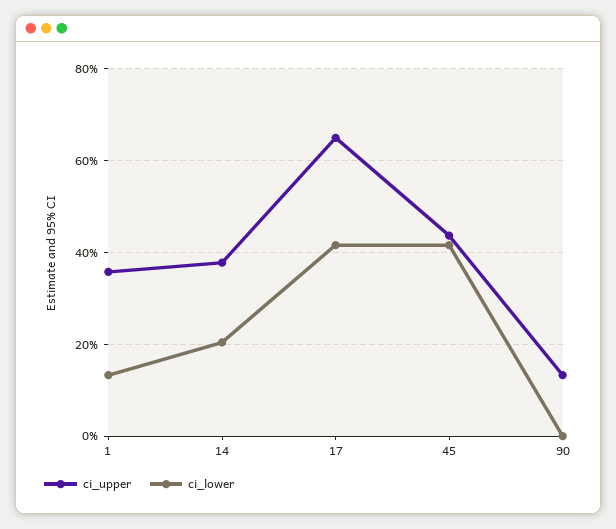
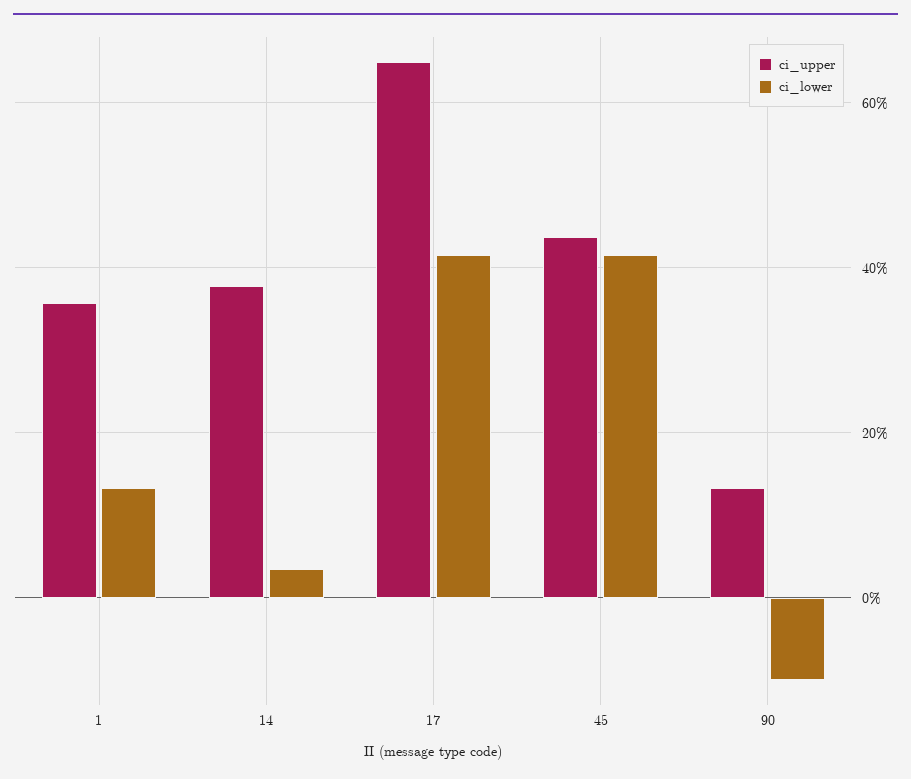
ci_lower, 14: 20 -> 4
ci_lower, 90: 0 -> -10

